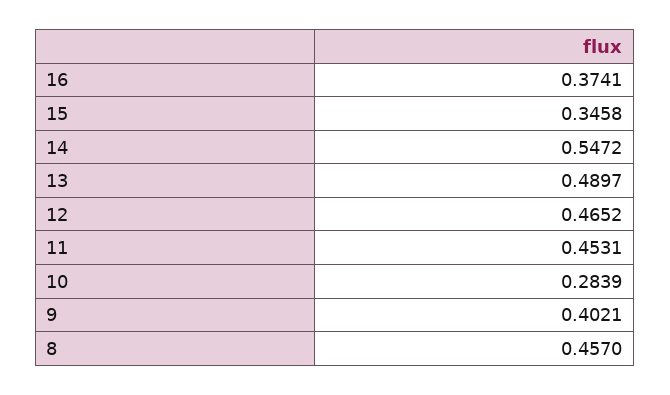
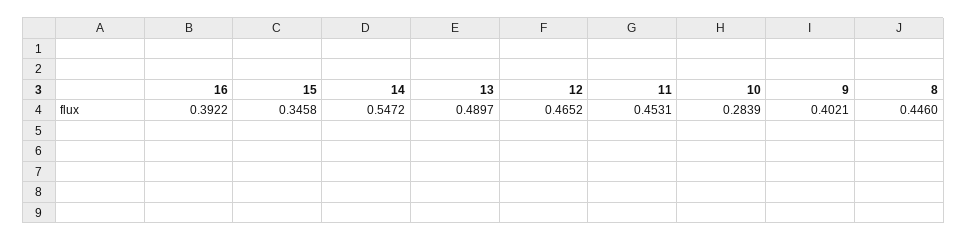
16: 0.3741 -> 0.3922
8: 0.457 -> 0.446

